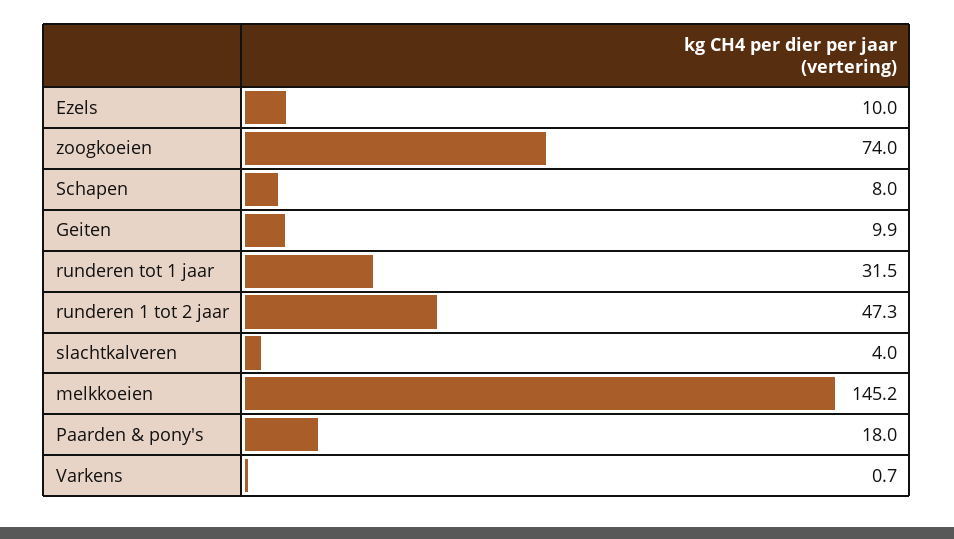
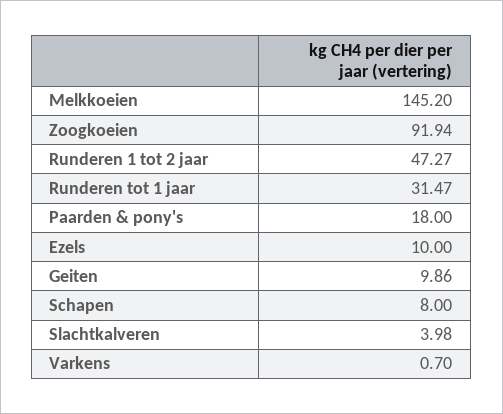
zoogkoeien: 74 -> 91.94

